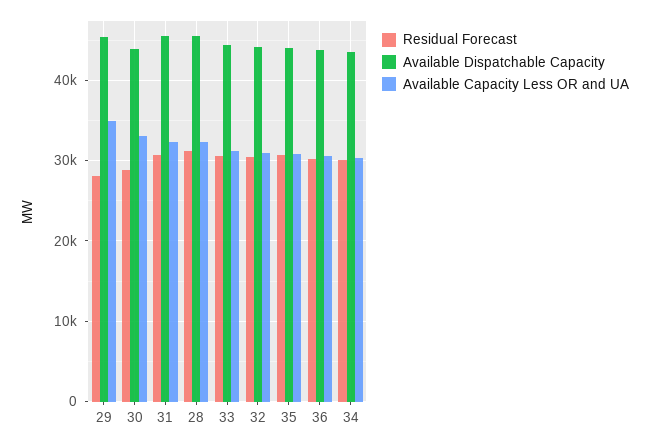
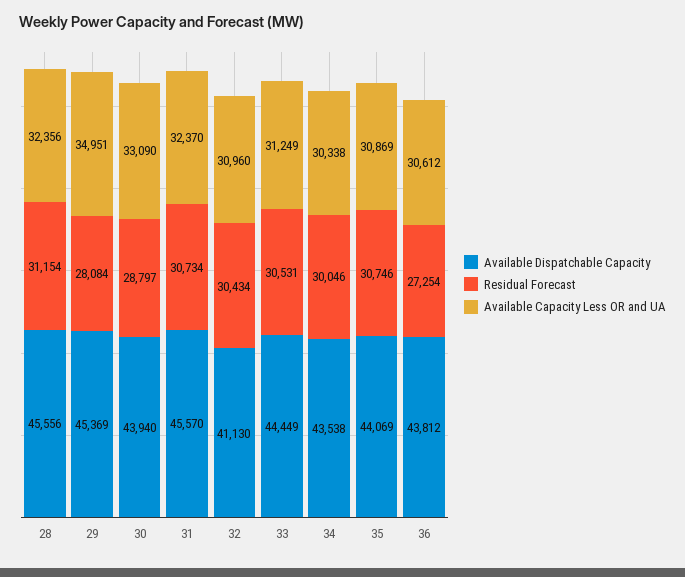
Available Dispatchable Capacity, 32: 44000 -> 41130
Residual Forecast, 36: 30000 -> 27254

